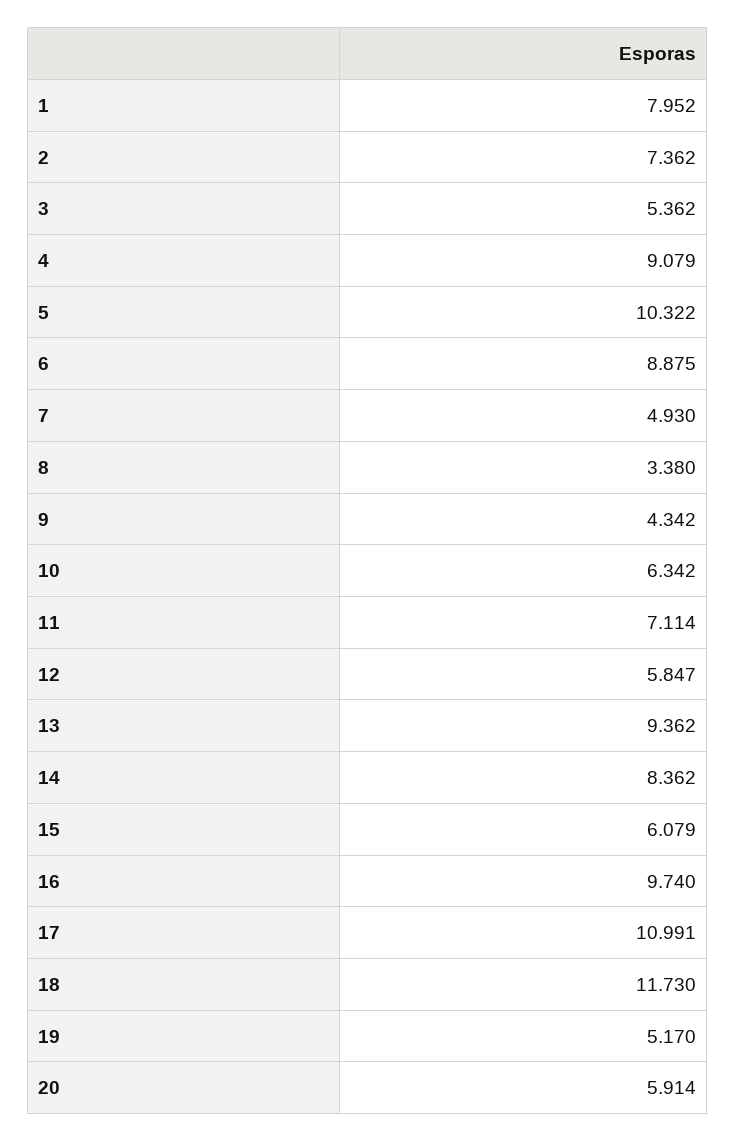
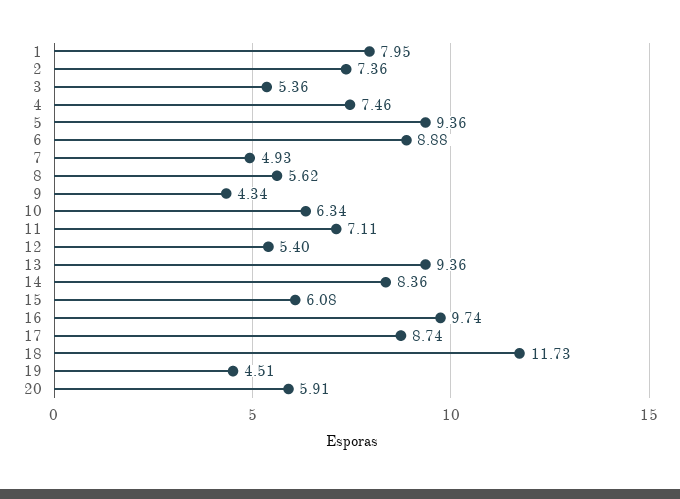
4: 9.079 -> 7.46
5: 10.322 -> 9.36
8: 3.38 -> 5.62
12: 5.847 -> 5.4
17: 10.991 -> 8.74
19: 5.17 -> 4.51

